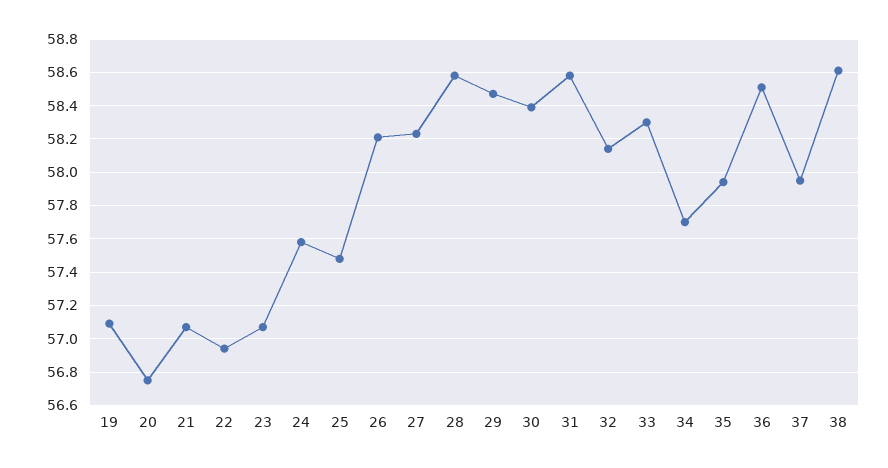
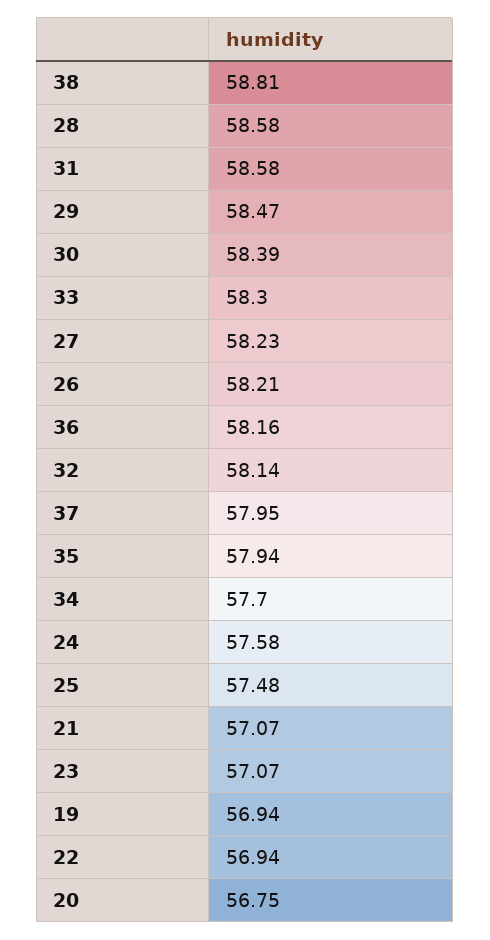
19: 57.1 -> 56.94
36: 58.5 -> 58.16
38: 58.6 -> 58.81

